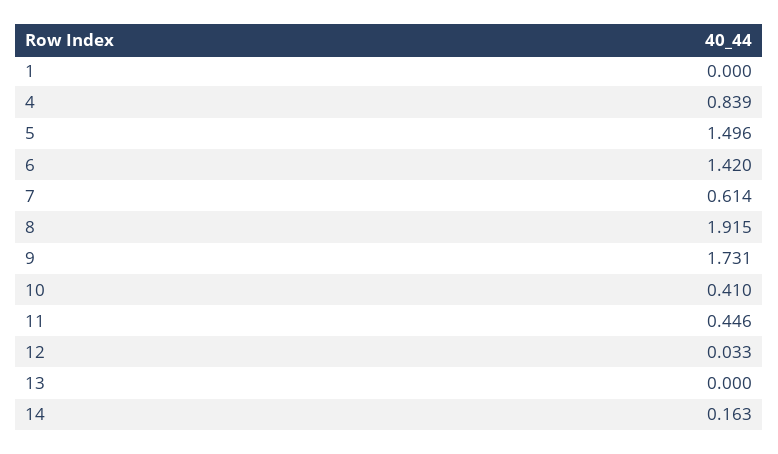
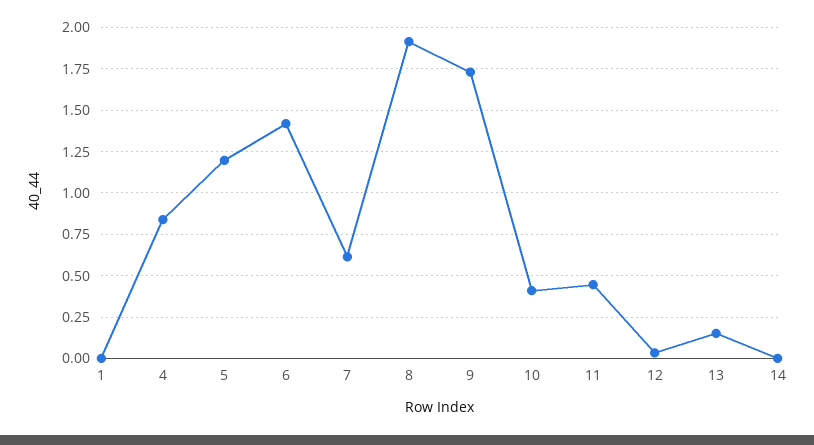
5: 1.496 -> 1.2
13: 0 -> 0.15
14: 0.163 -> 0

